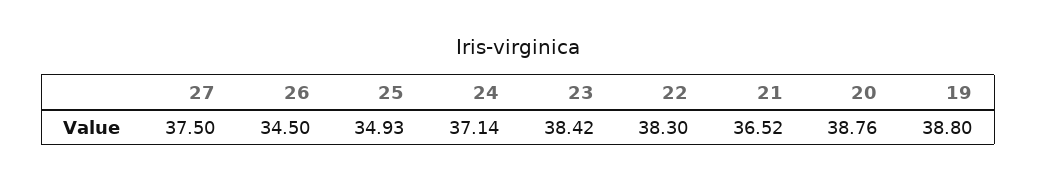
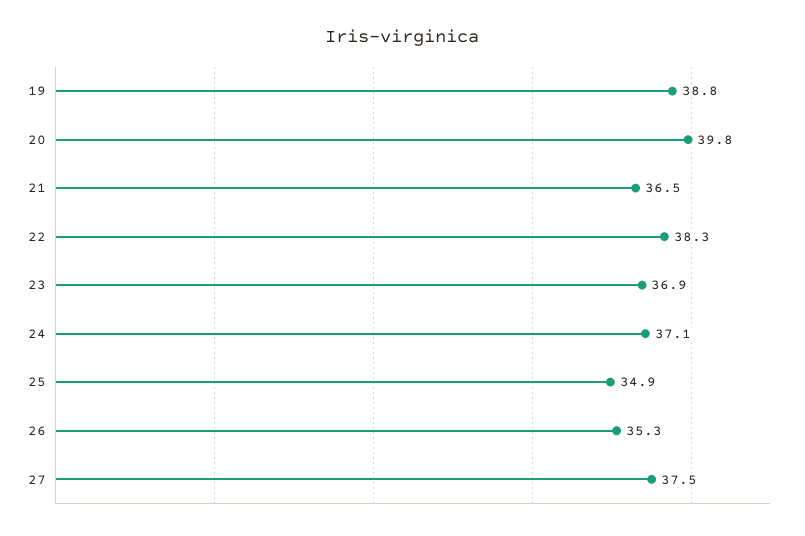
26: 34.5 -> 35.3
23: 38.42 -> 36.9
20: 38.76 -> 39.8

